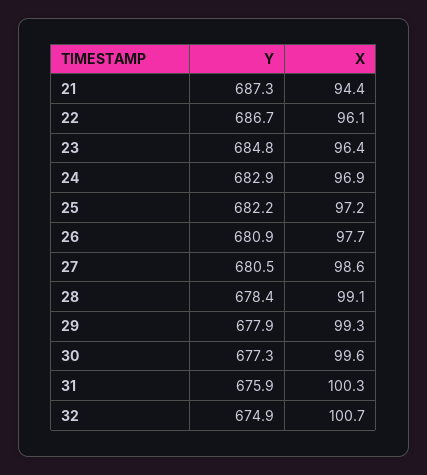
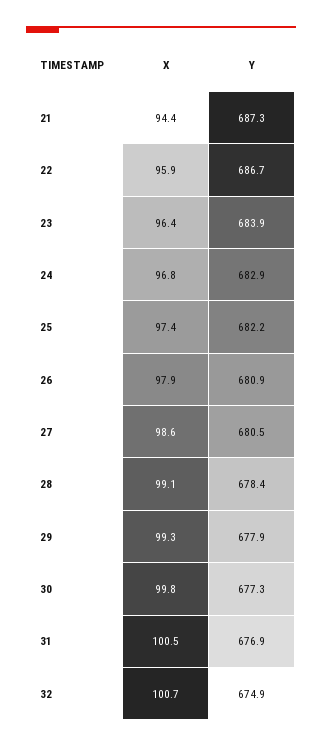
X, 22: 96.1 -> 95.9
Y, 23: 684.8 -> 683.9
X, 24: 96.9 -> 96.8
X, 25: 97.2 -> 97.4
X, 26: 97.7 -> 97.9
X, 30: 99.6 -> 99.8
Y, 31: 675.9 -> 676.9
X, 31: 100.3 -> 100.5

